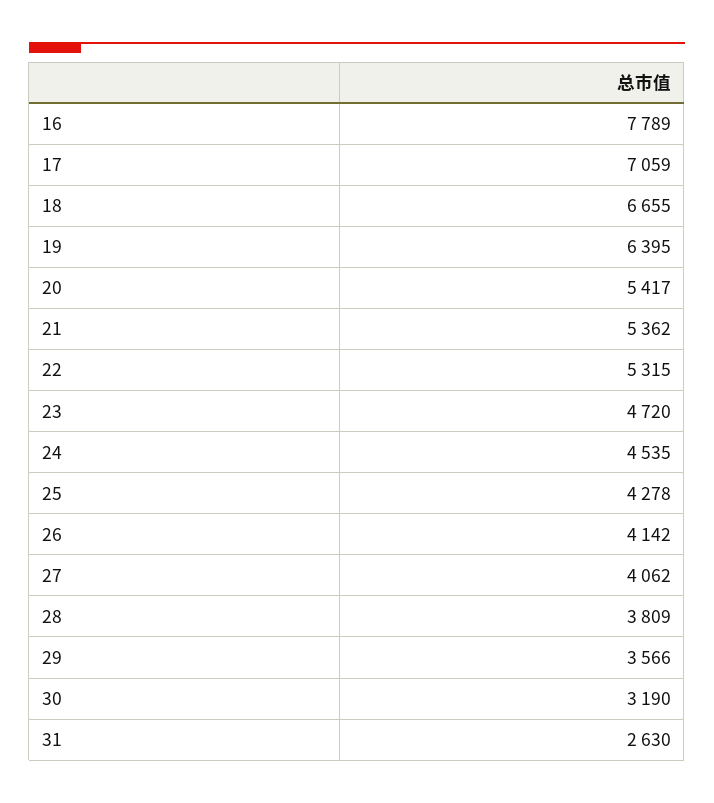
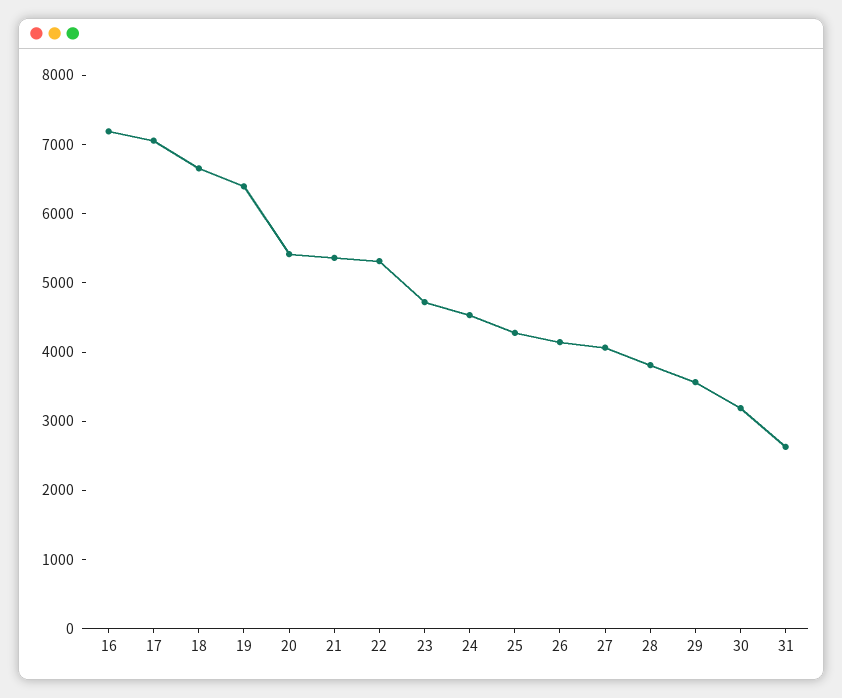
16: 7789 -> 7200

